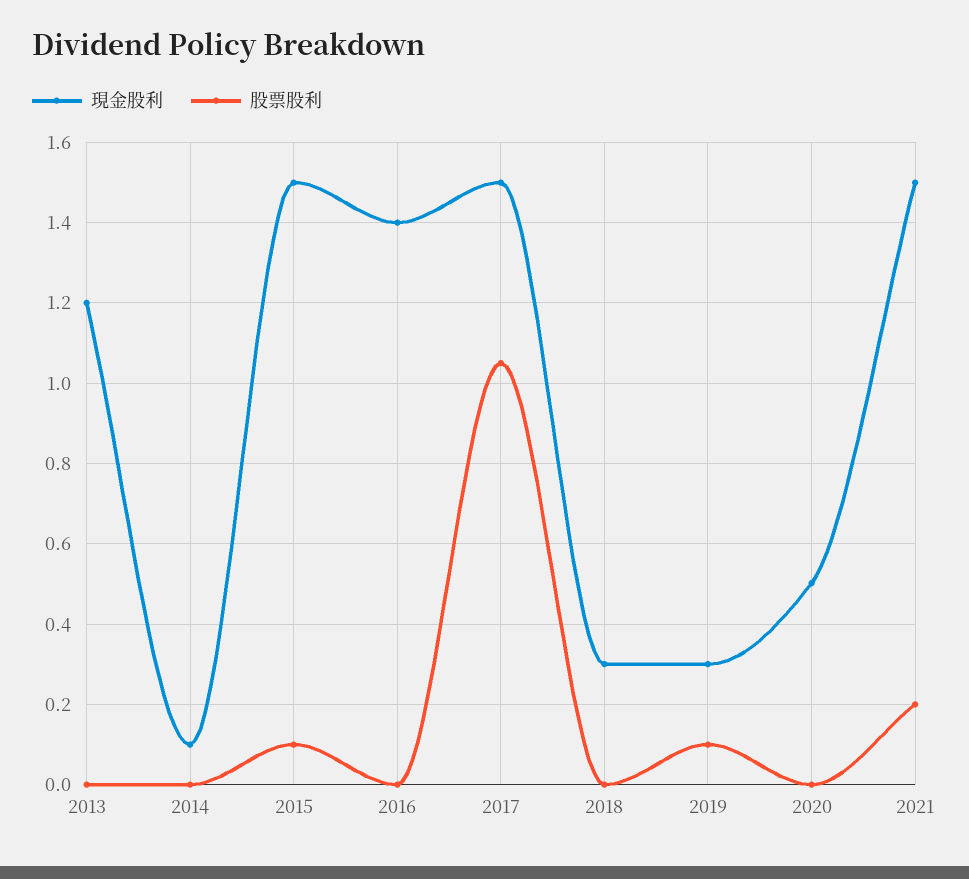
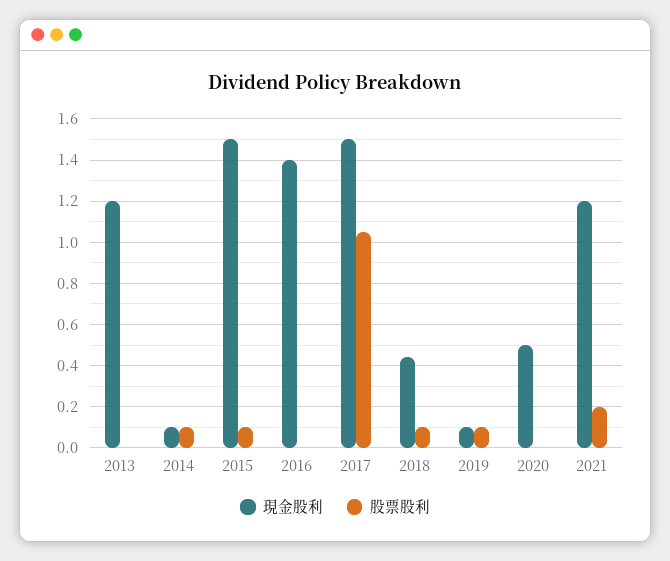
股票股利, 2014: 0 -> 0.1
現金股利, 2018: 0.3 -> 0.45
股票股利, 2018: 0 -> 0.1
現金股利, 2019: 0.3 -> 0.1
現金股利, 2021: 1.5 -> 1.2

